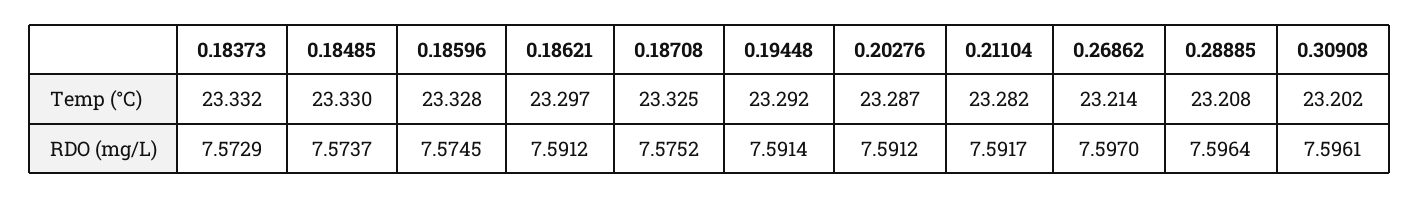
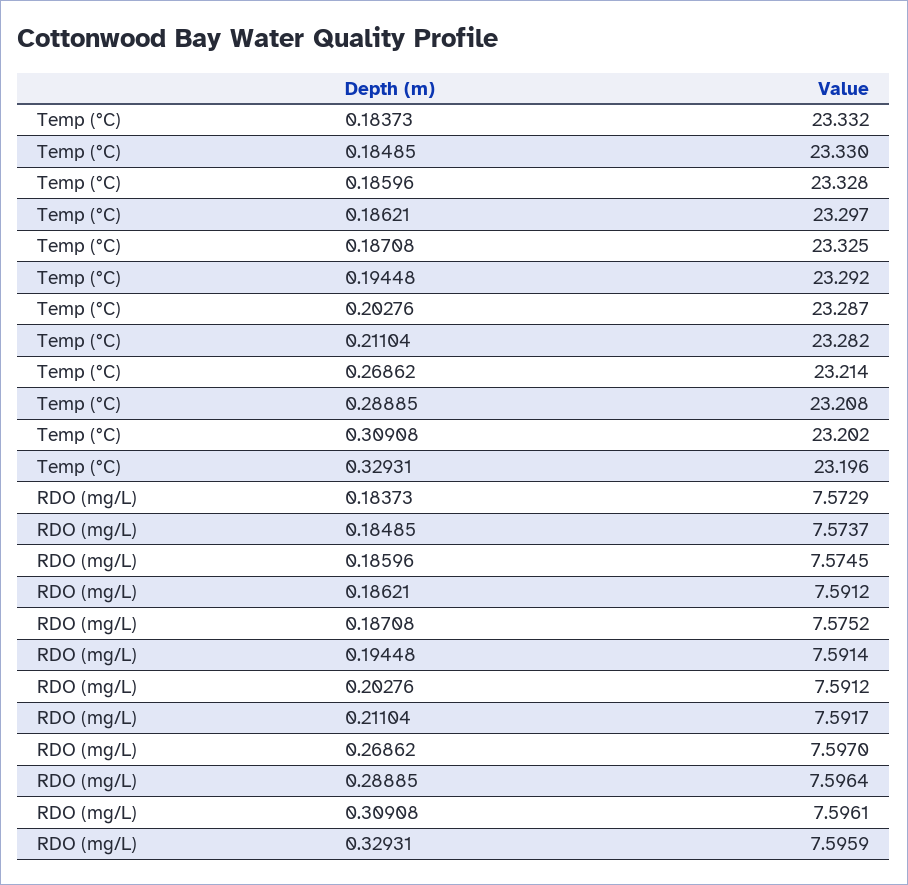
0.32931, Temp (°C): none -> 23.196
0.32931, RDO (mg/L): none -> 7.5959

